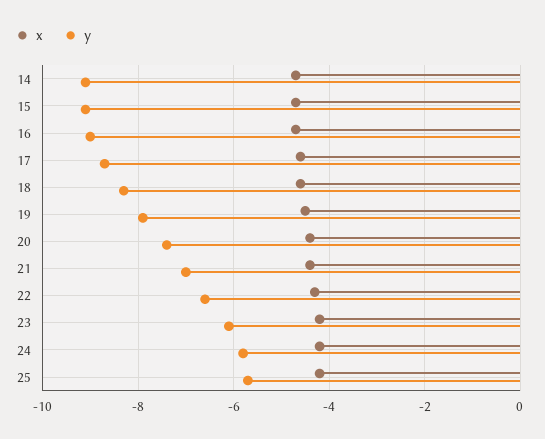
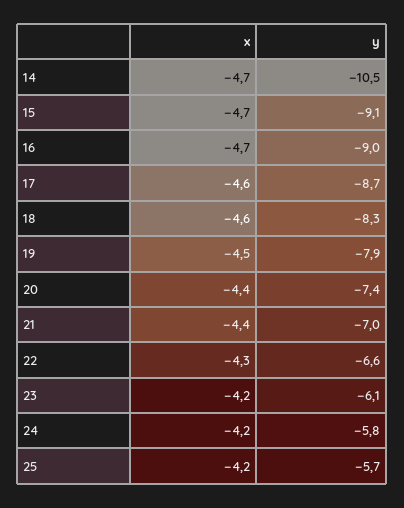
y, 14: -9 -> -10.5

